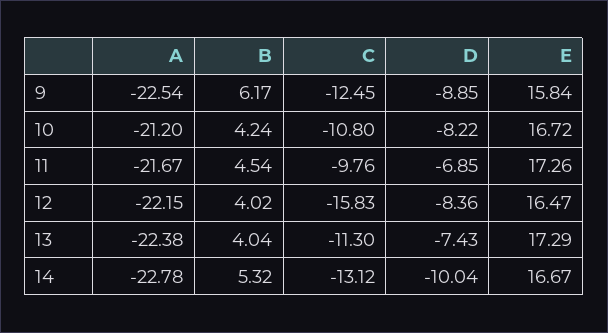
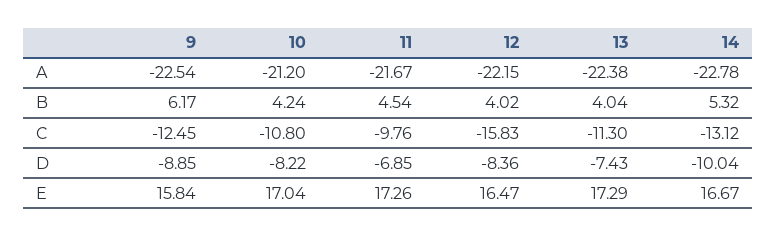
E, 10: 16.72 -> 17.04

